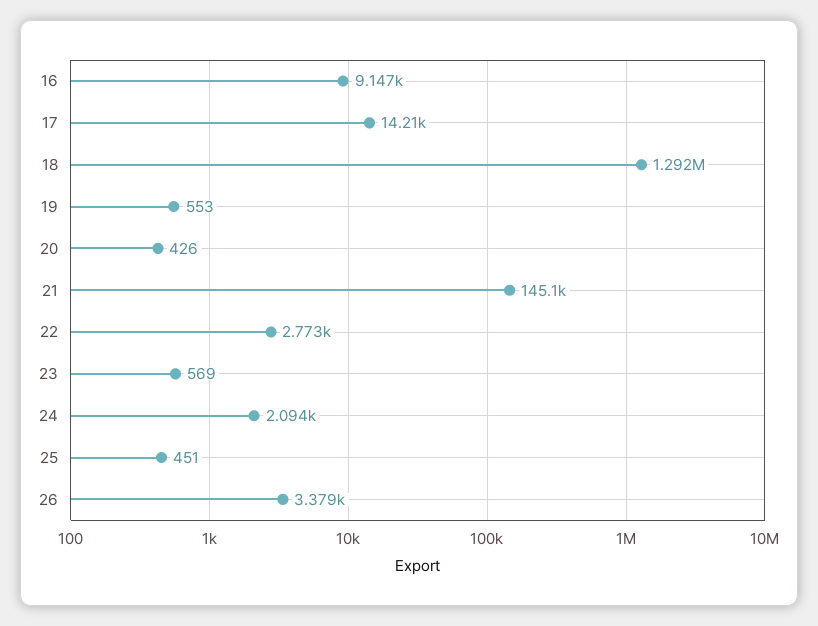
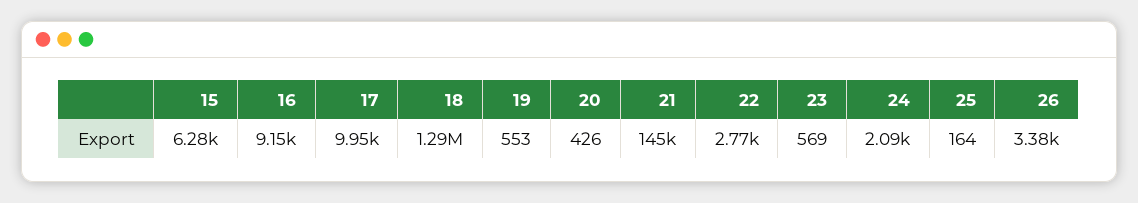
17: 14210 -> 9950
25: 451 -> 164
15: none -> 6280

